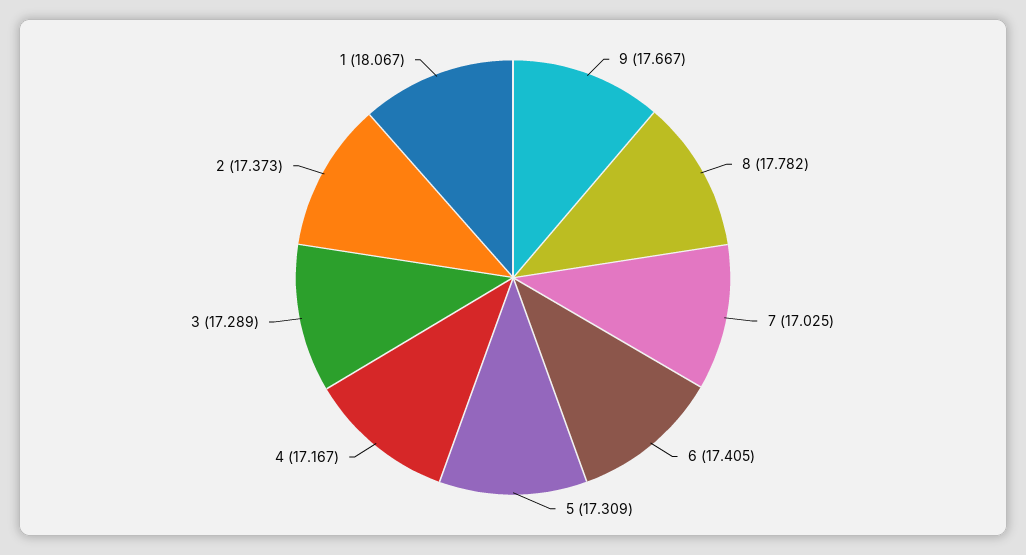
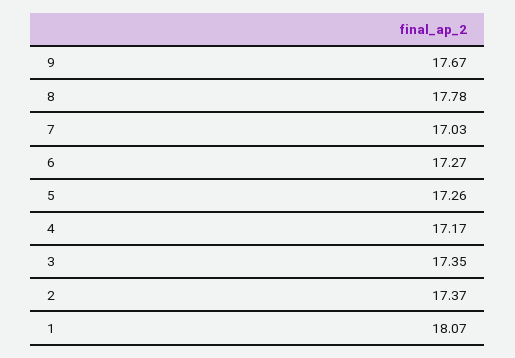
6: 17.405 -> 17.27
5: 17.309 -> 17.26
3: 17.289 -> 17.35

